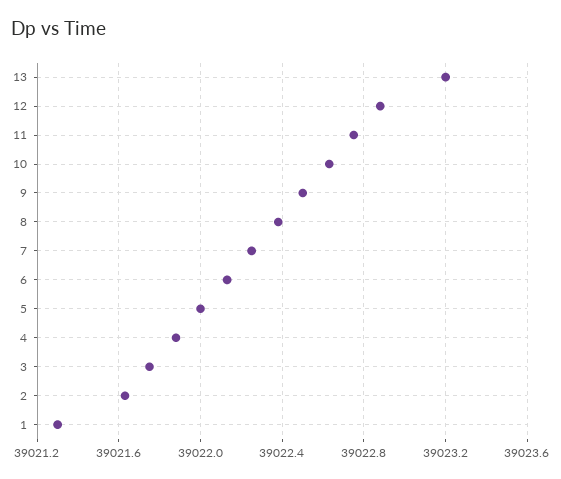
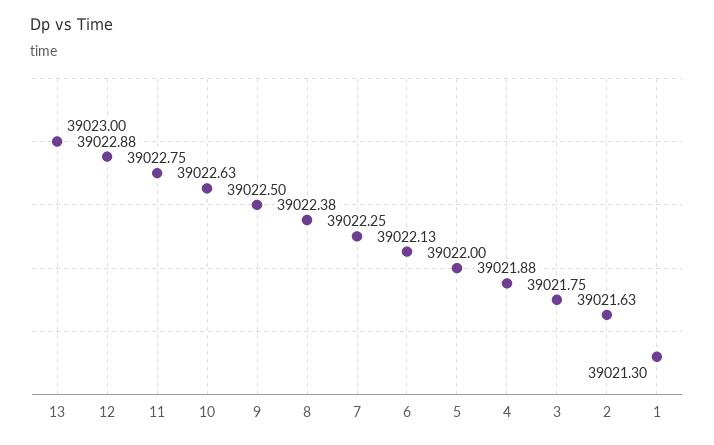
13: 39023.2 -> 39023

